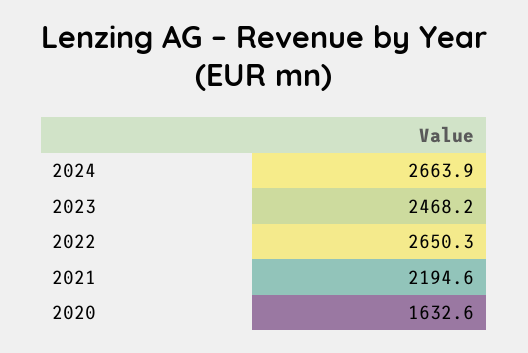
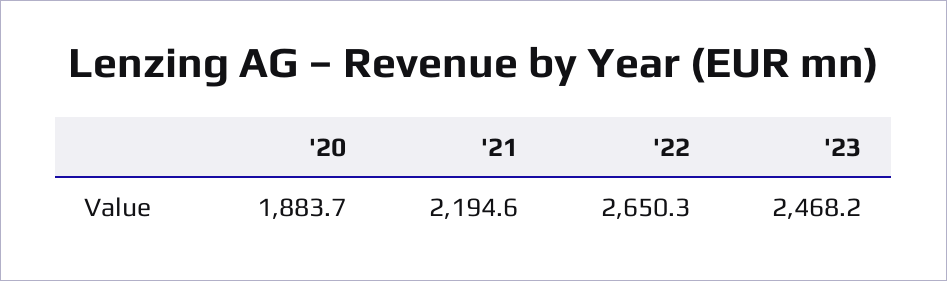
2024: 2663.9 -> none
2020: 1632.6 -> 1883.7

